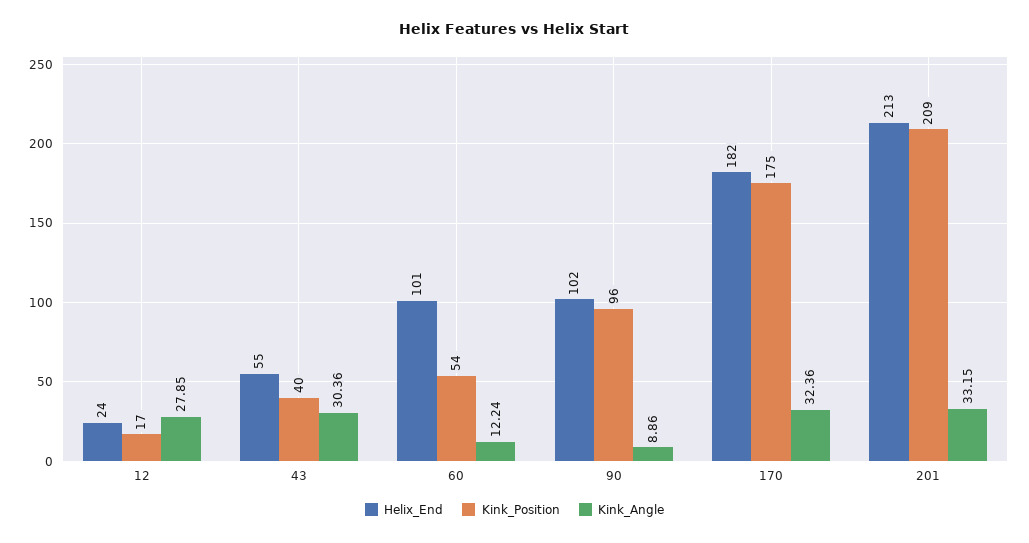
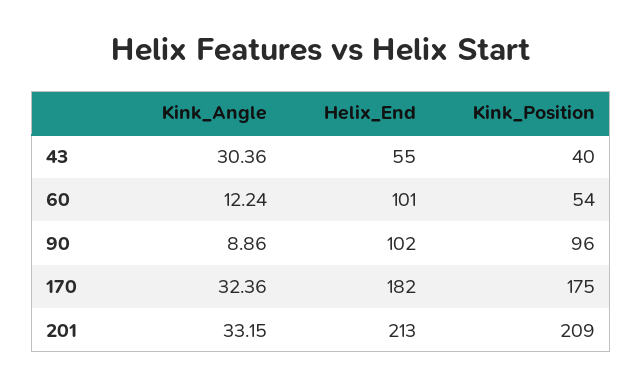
Helix_End, 12: 24 -> none
Kink_Position, 12: 17 -> none
Kink_Angle, 12: 27.85 -> none

